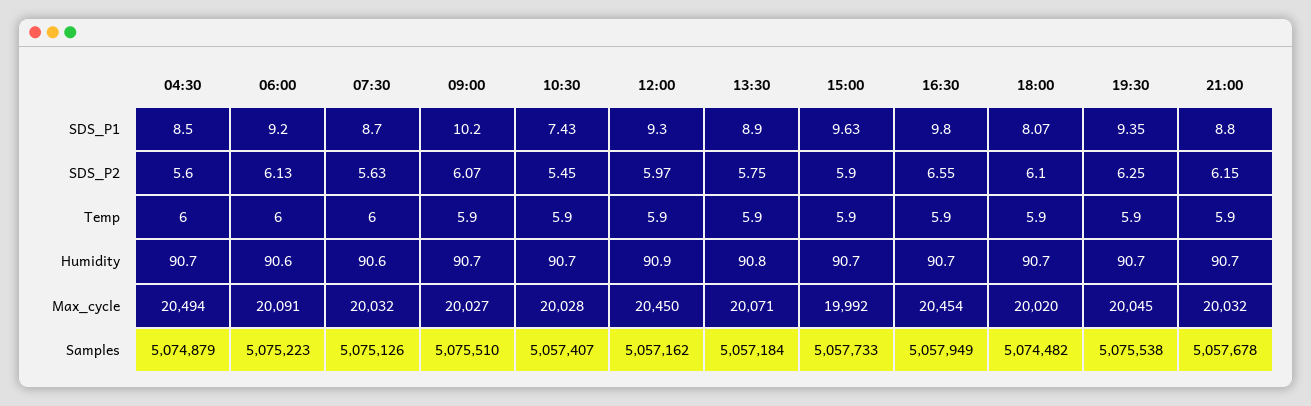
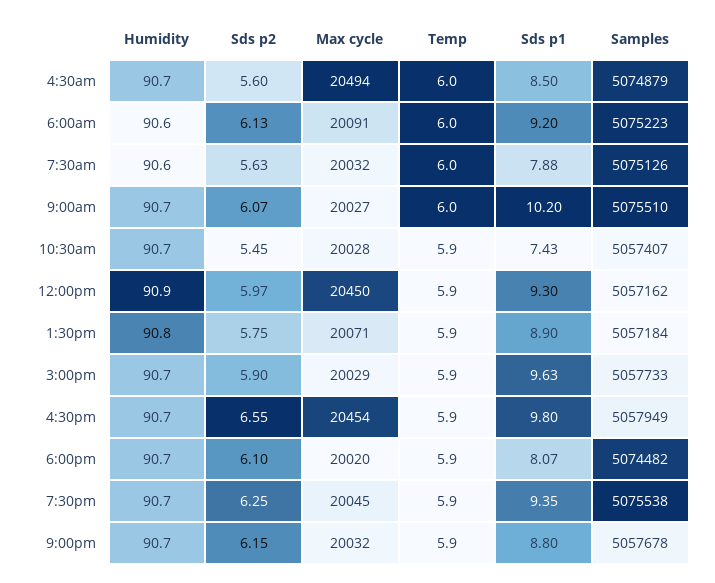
07:30, SDS_P1: 8.7 -> 7.88
09:00, Temp: 5.9 -> 6
15:00, Max_cycle: 19992 -> 20029

